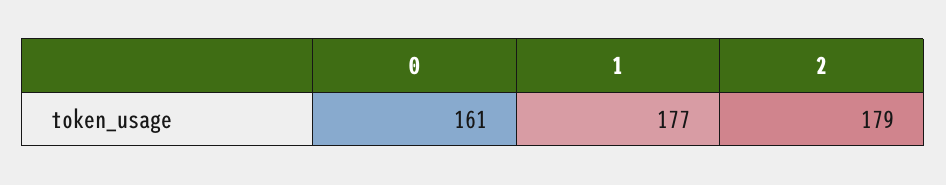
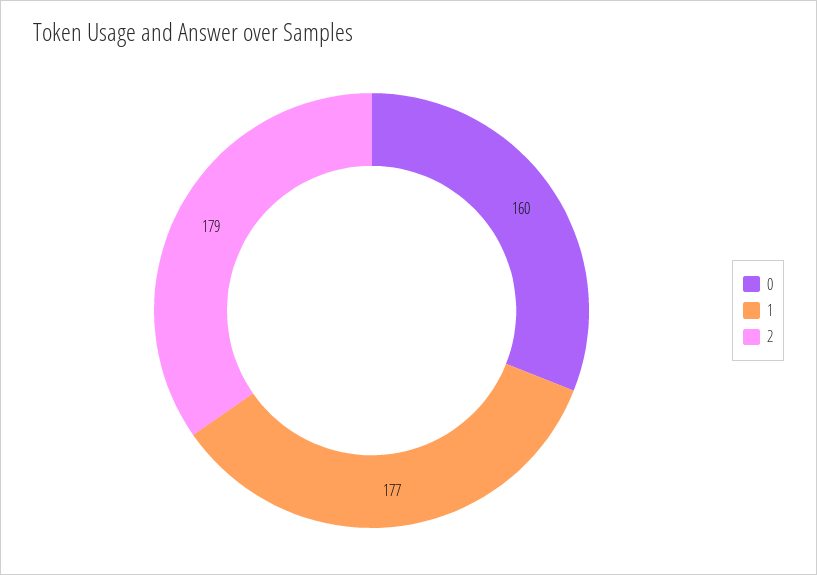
0: 161 -> 160

